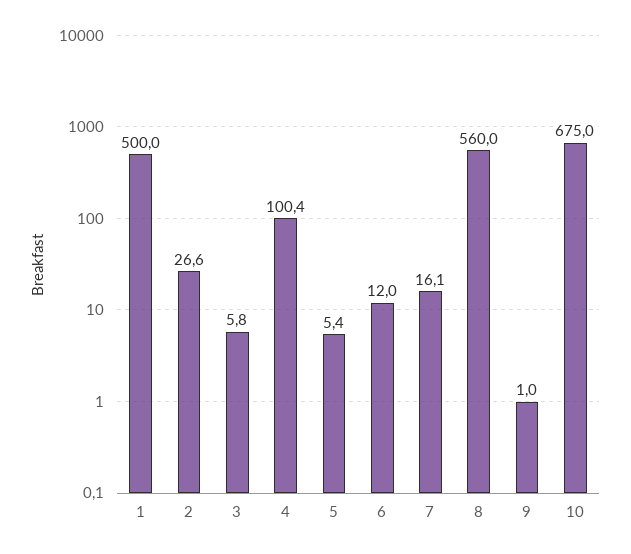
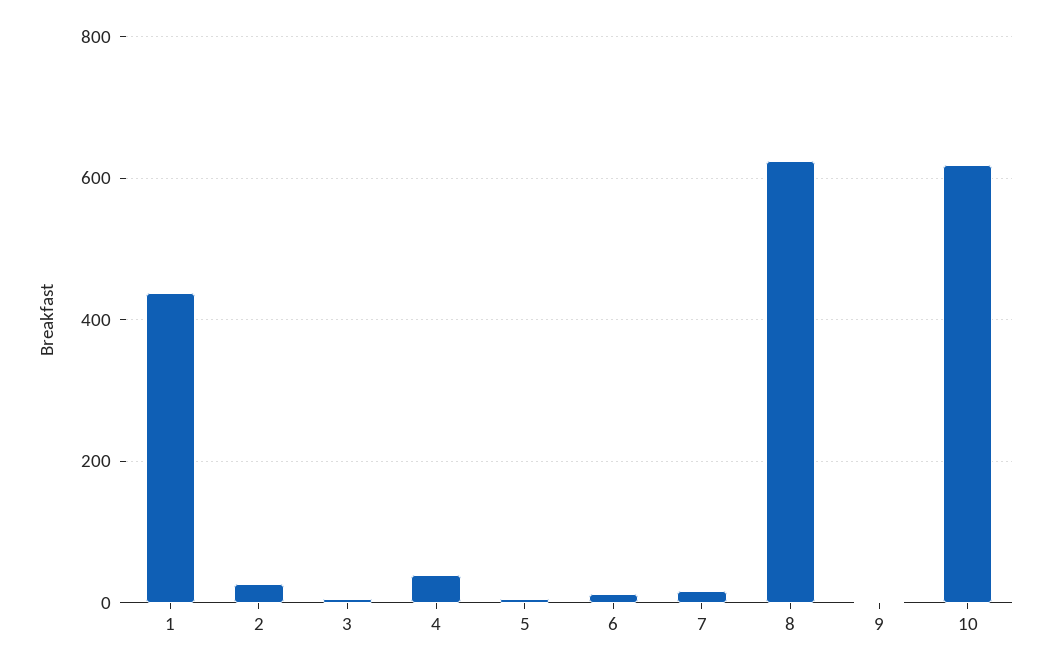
1: 500 -> 440
4: 100.4 -> 40
8: 560 -> 620
10: 675 -> 620

